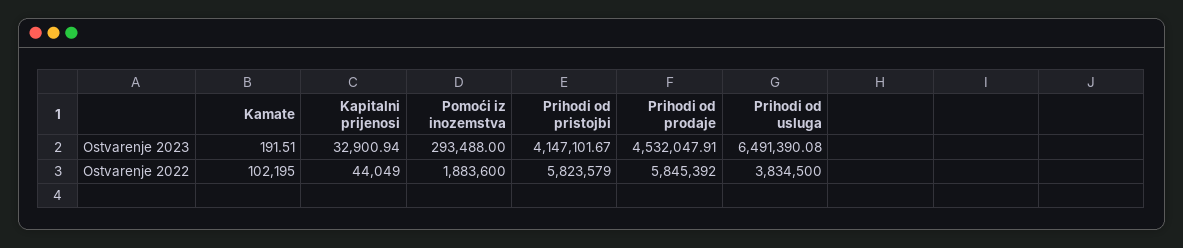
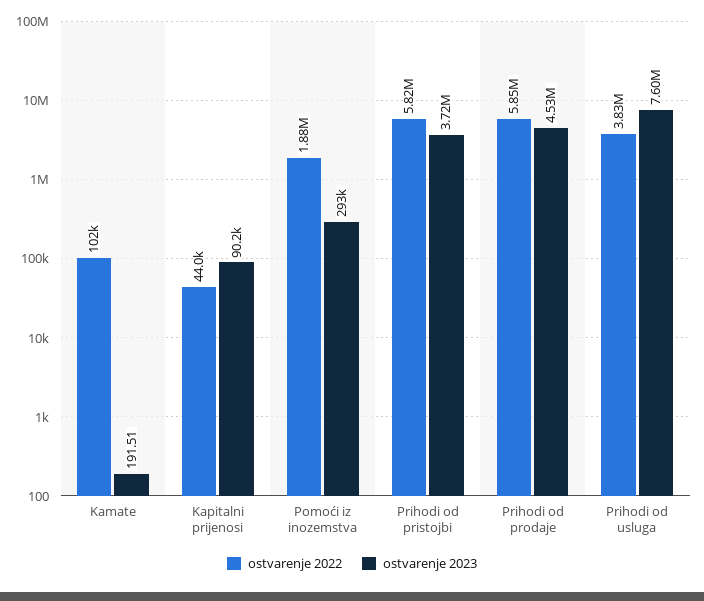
Ostvarenje 2023, Kapitalni prijenosi: 32900.94 -> 90200
Ostvarenje 2023, Prihodi od pristojbi: 4147101.67 -> 3720000
Ostvarenje 2023, Prihodi od usluga: 6491390.08 -> 7600000

